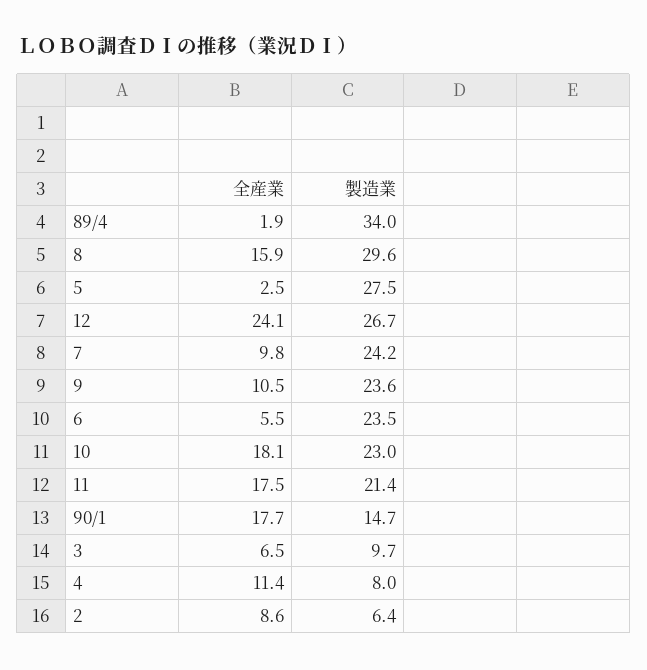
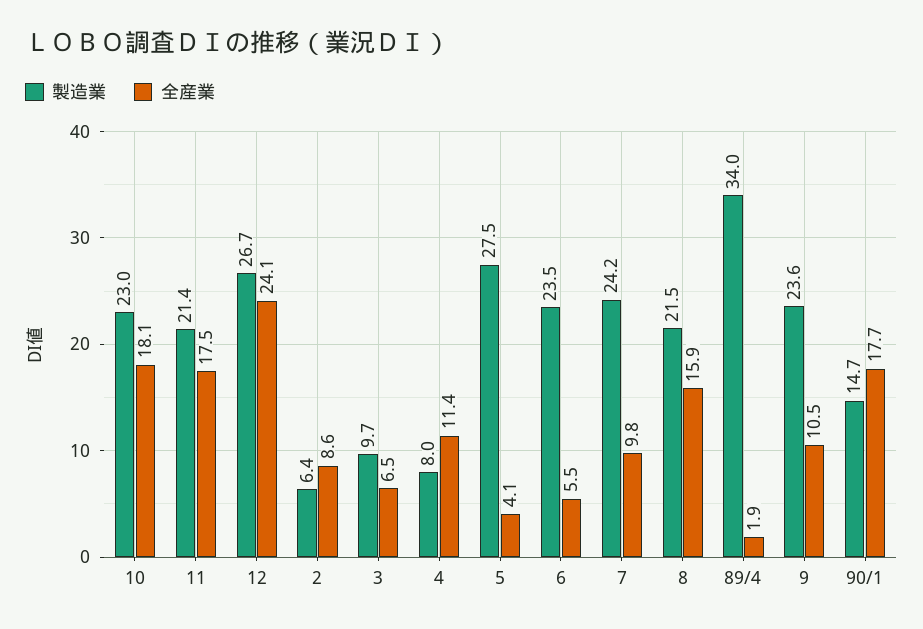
製造業, 8: 29.6 -> 21.5
全産業, 5: 2.5 -> 4.1

